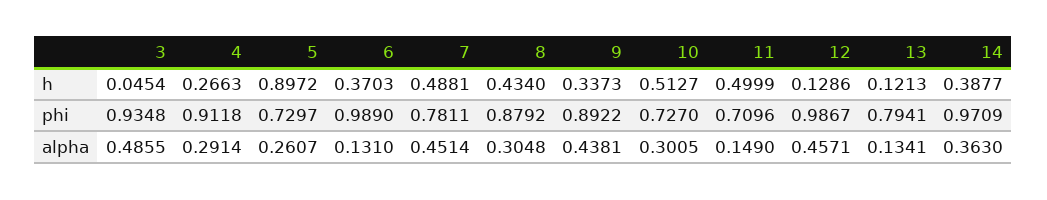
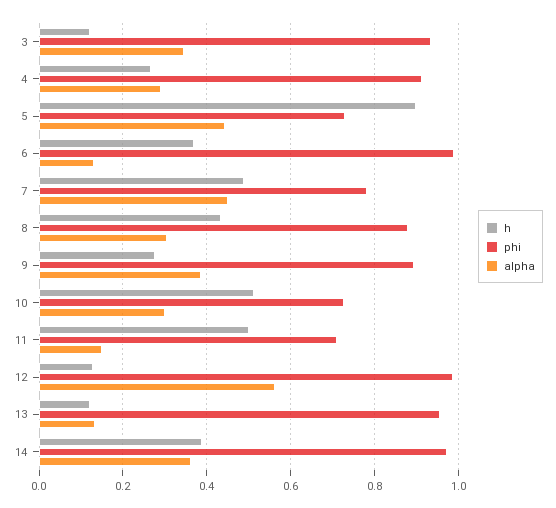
h, 3: 0.0454 -> 0.12
h, 9: 0.3373 -> 0.28
phi, 13: 0.7941 -> 0.96
alpha, 3: 0.4855 -> 0.34
alpha, 5: 0.2607 -> 0.44
alpha, 9: 0.4381 -> 0.38
alpha, 12: 0.4571 -> 0.56

